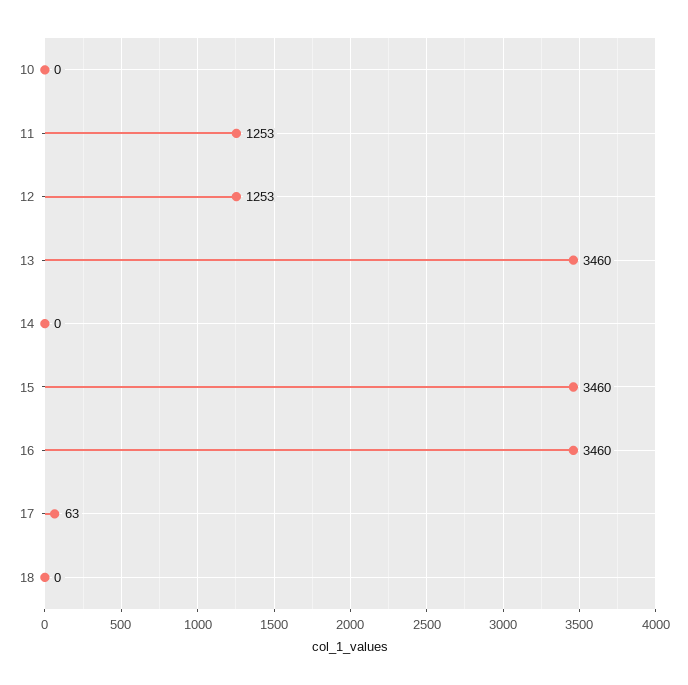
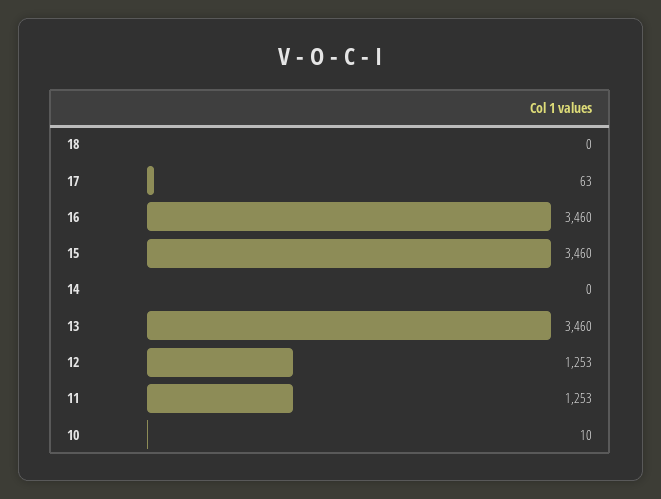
10: 0 -> 10

